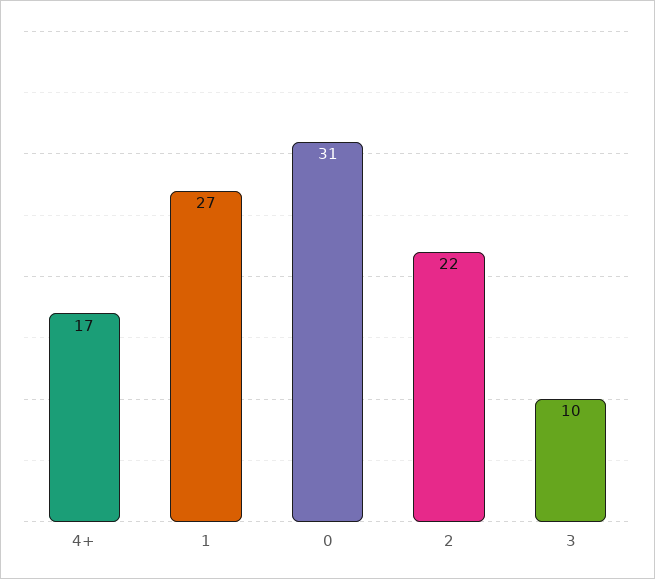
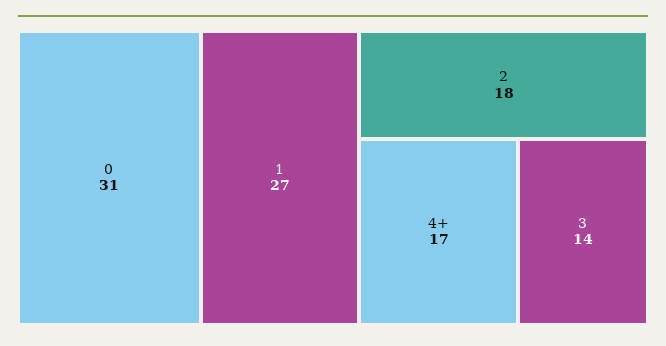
2: 22 -> 18
3: 10 -> 14

